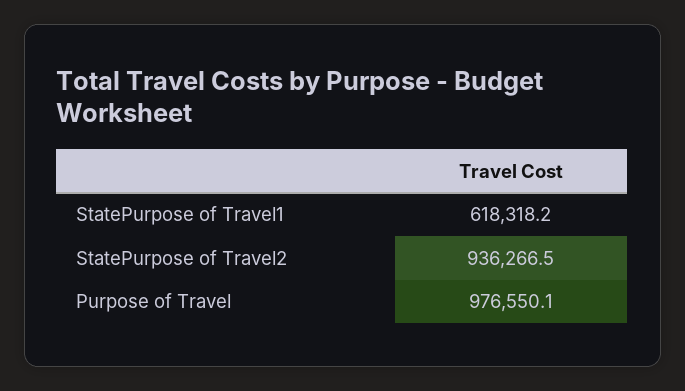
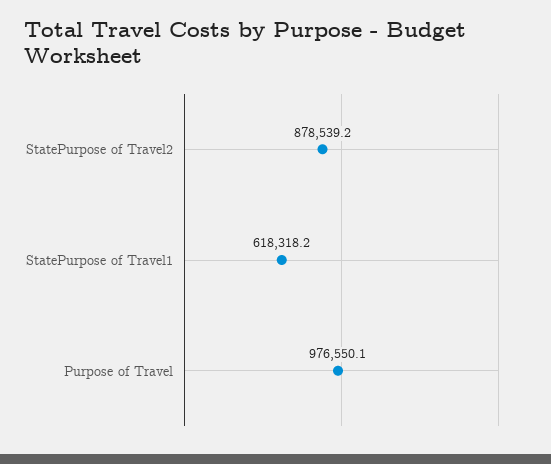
StatePurpose of Travel2: 936266.5 -> 878539.2

